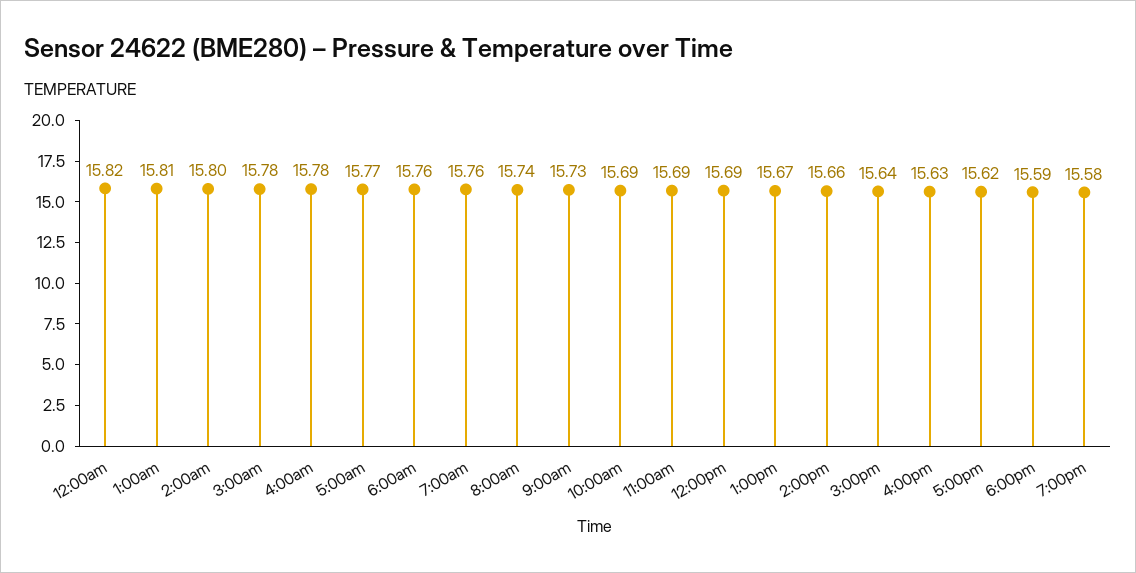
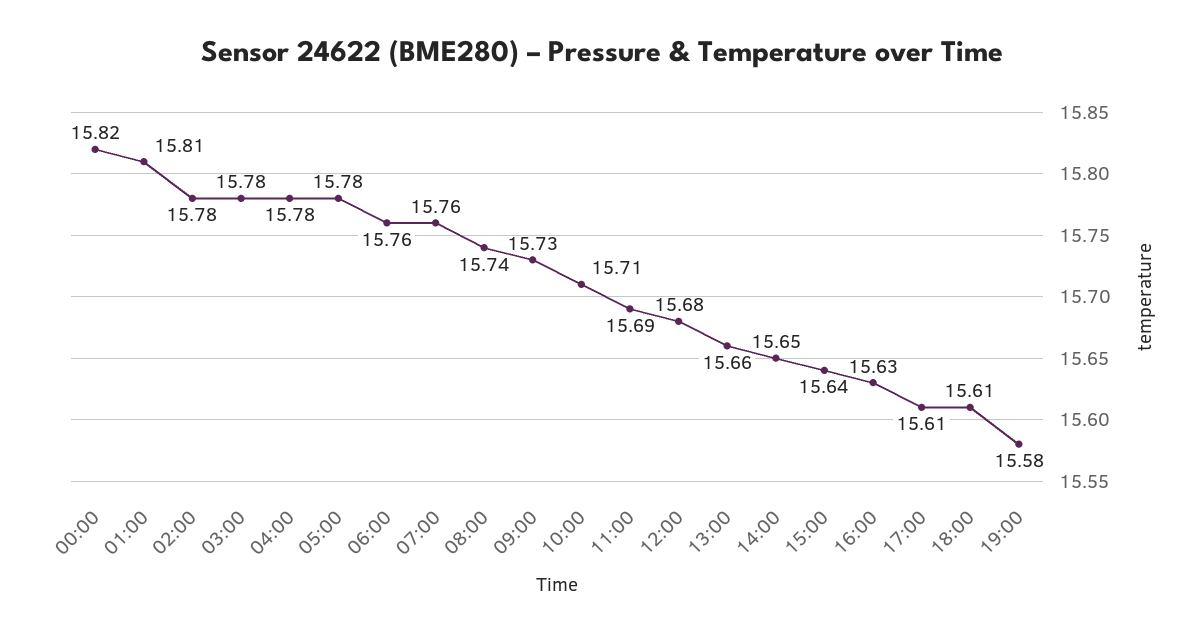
2:00am: 15.8 -> 15.78
5:00am: 15.77 -> 15.78
10:00am: 15.69 -> 15.71
12:00pm: 15.69 -> 15.68
1:00pm: 15.67 -> 15.66
2:00pm: 15.66 -> 15.65
5:00pm: 15.62 -> 15.61
6:00pm: 15.59 -> 15.61

